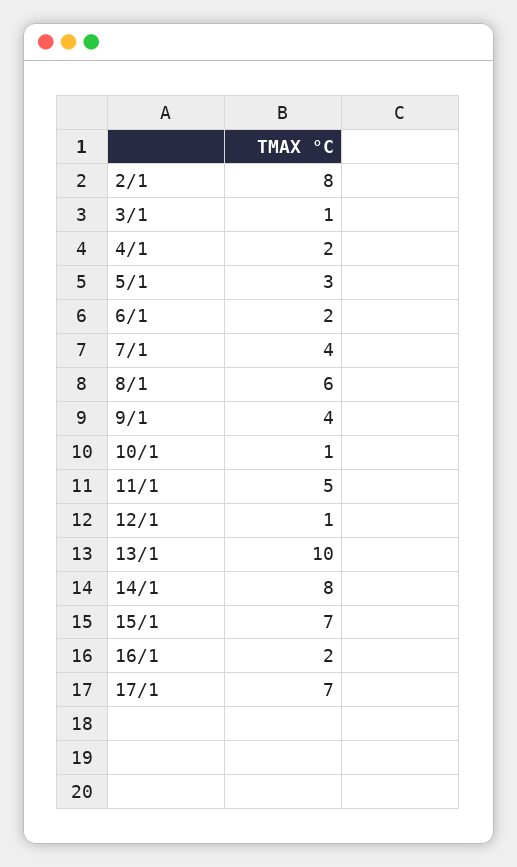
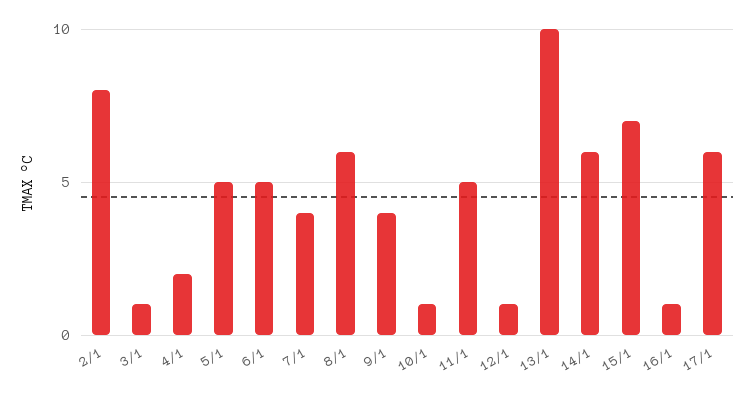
5/1: 3 -> 5
6/1: 2 -> 5
14/1: 8 -> 6
16/1: 2 -> 1
17/1: 7 -> 6

